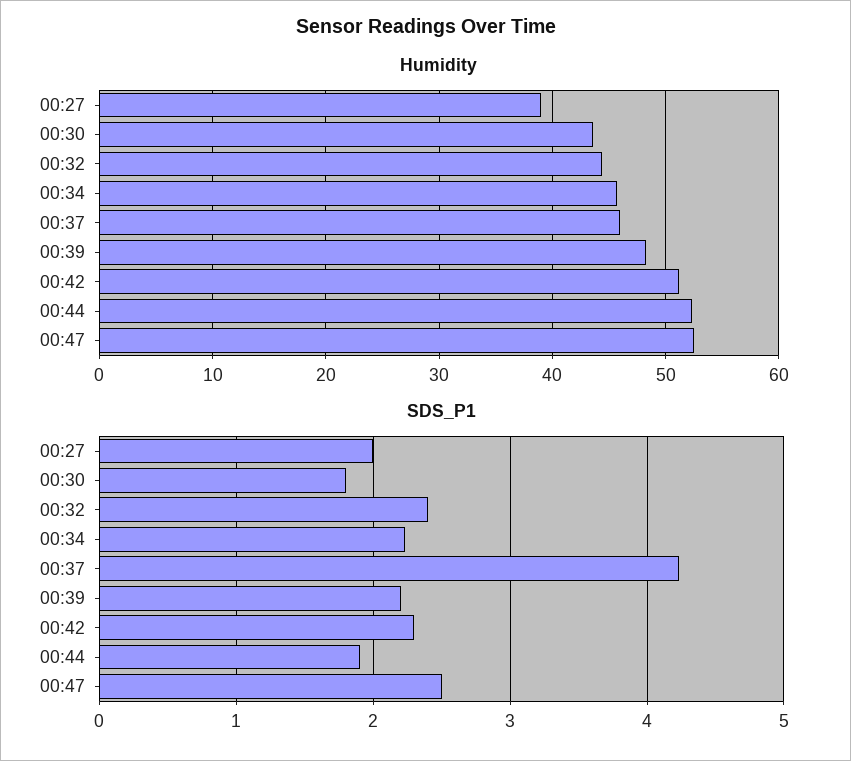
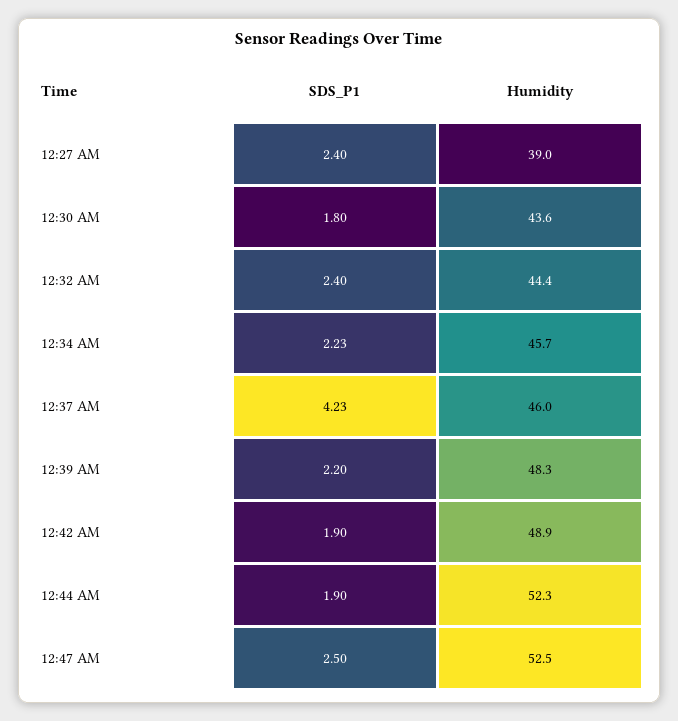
Humidity, 00:42: 51 -> 48.9
SDS_P1, 00:27: 2 -> 2.4
SDS_P1, 00:42: 2.3 -> 1.9

